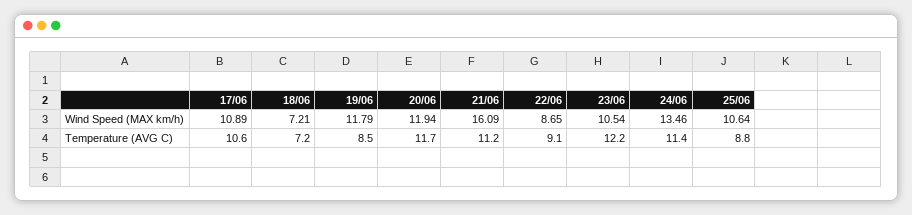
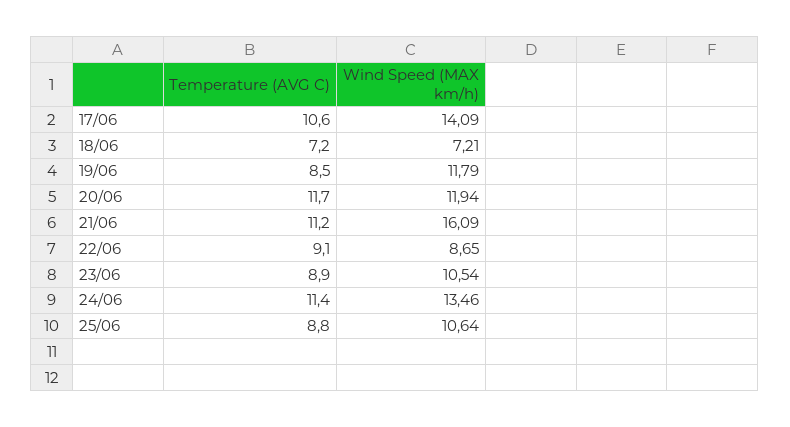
17/06, Wind Speed (MAX km/h): 10.89 -> 14.09
23/06, Temperature (AVG C): 12.2 -> 8.9

